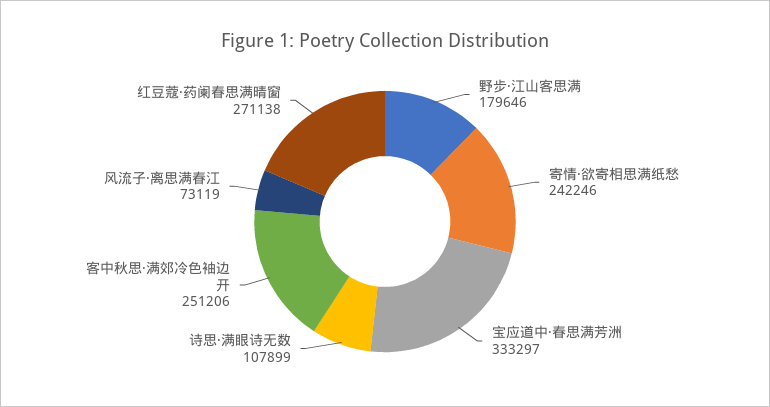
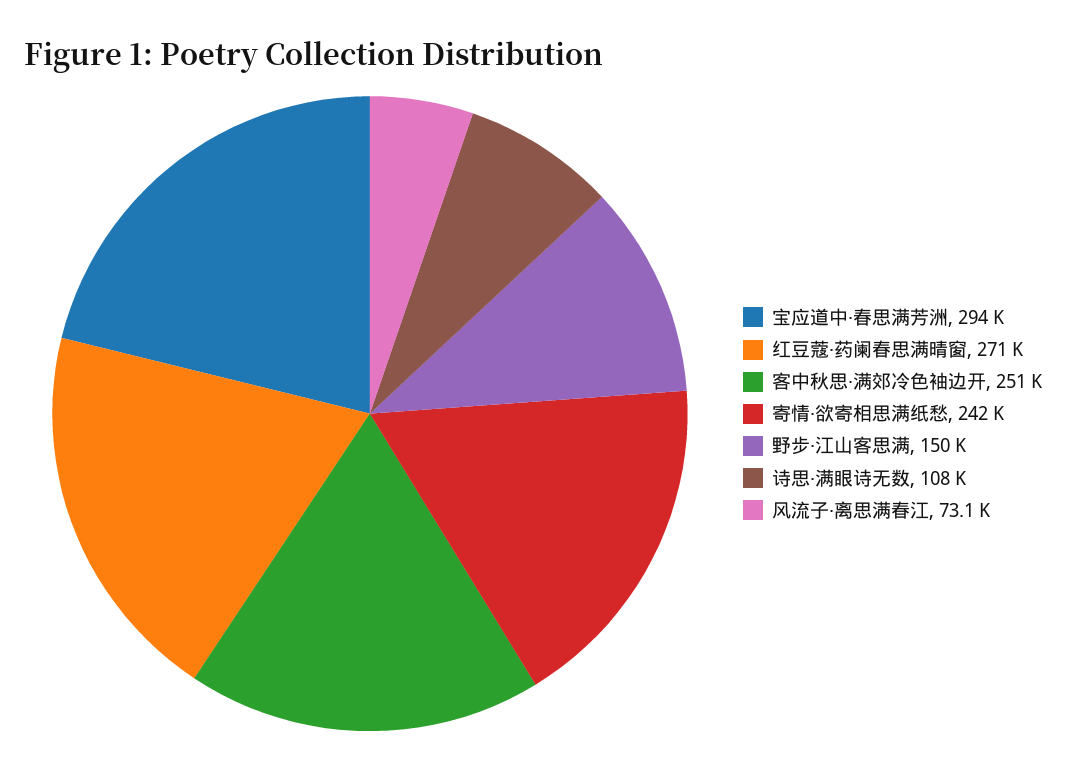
野步·江山客思满: 179646 -> 150000
宝应道中·春思满芳洲: 333297 -> 294000

